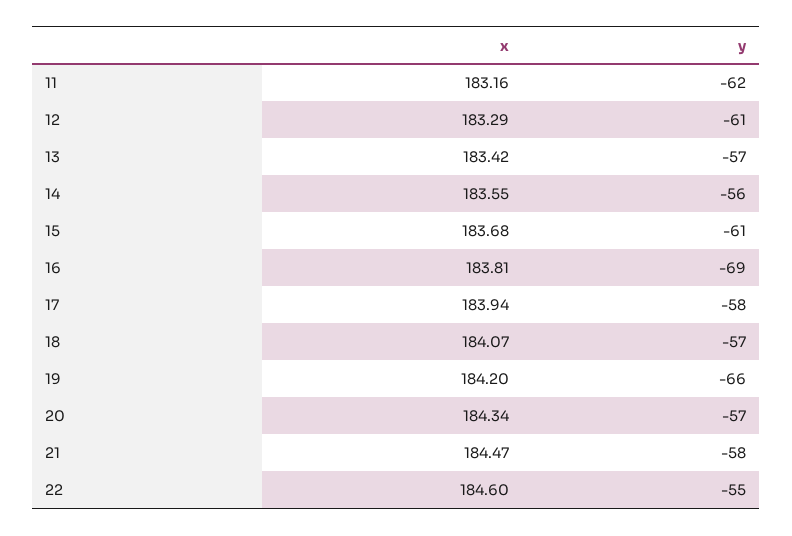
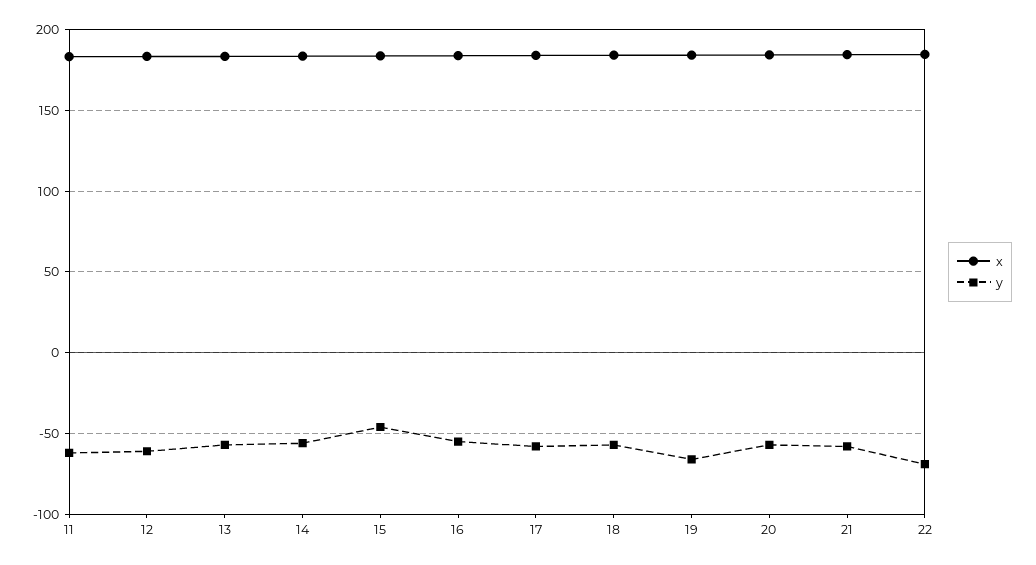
y, 15: -61 -> -45
y, 16: -69 -> -55
y, 22: -55 -> -70

